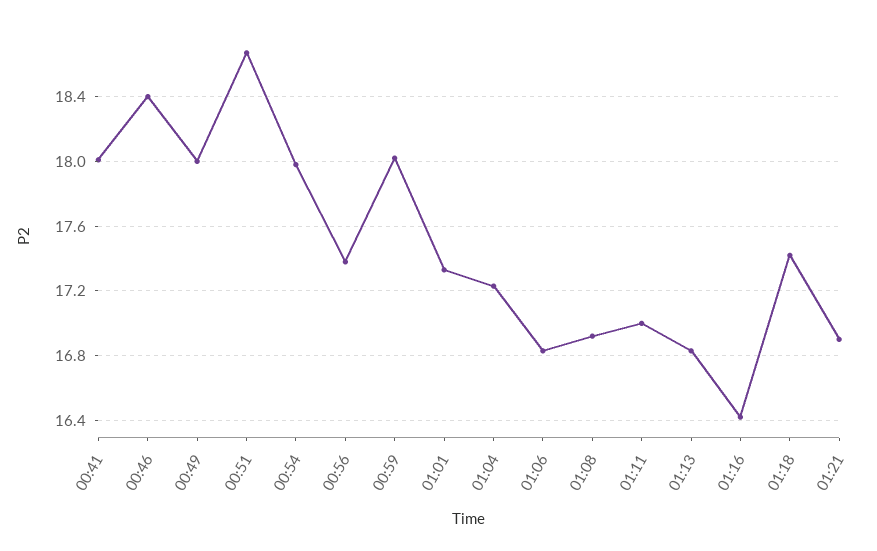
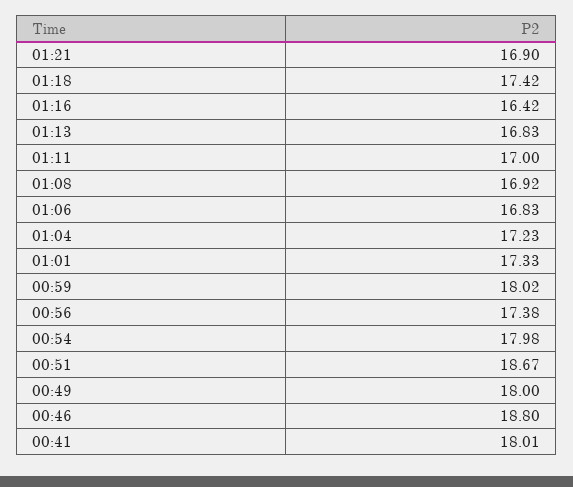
00:46: 18.4 -> 18.8

